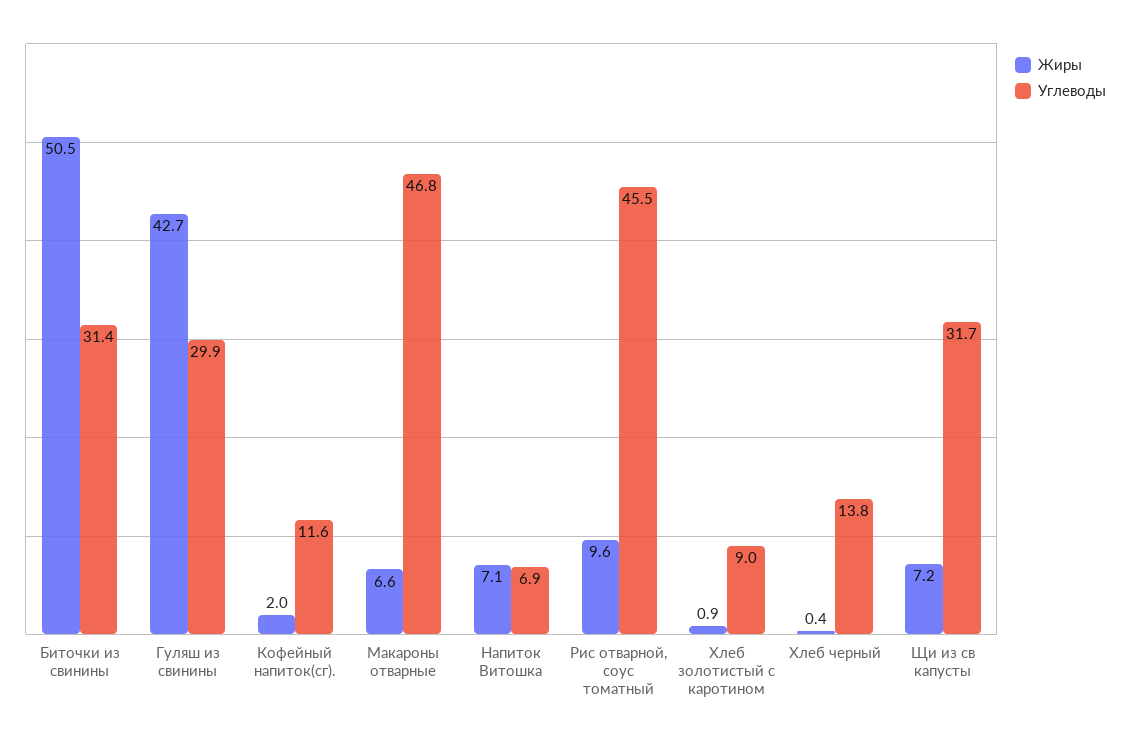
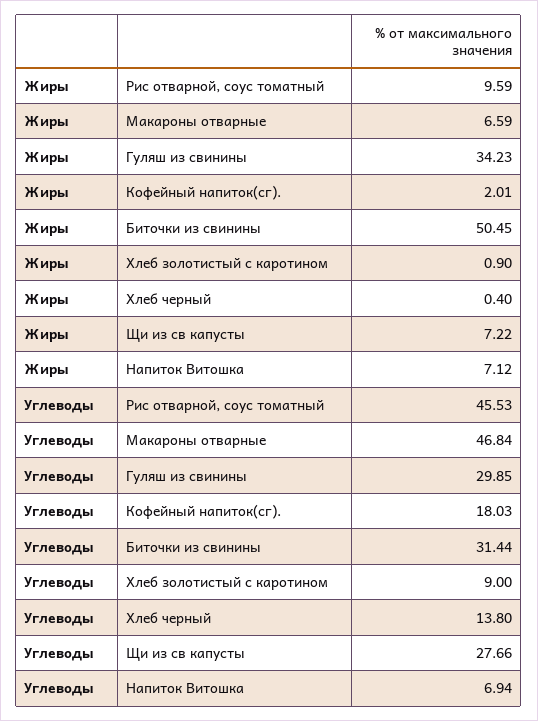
Жиры, Гуляш из свинины: 42.7 -> 34.23
Углеводы, Кофейный напиток(сг).: 11.6 -> 18.03
Углеводы, Щи из св капусты: 31.7 -> 27.66

